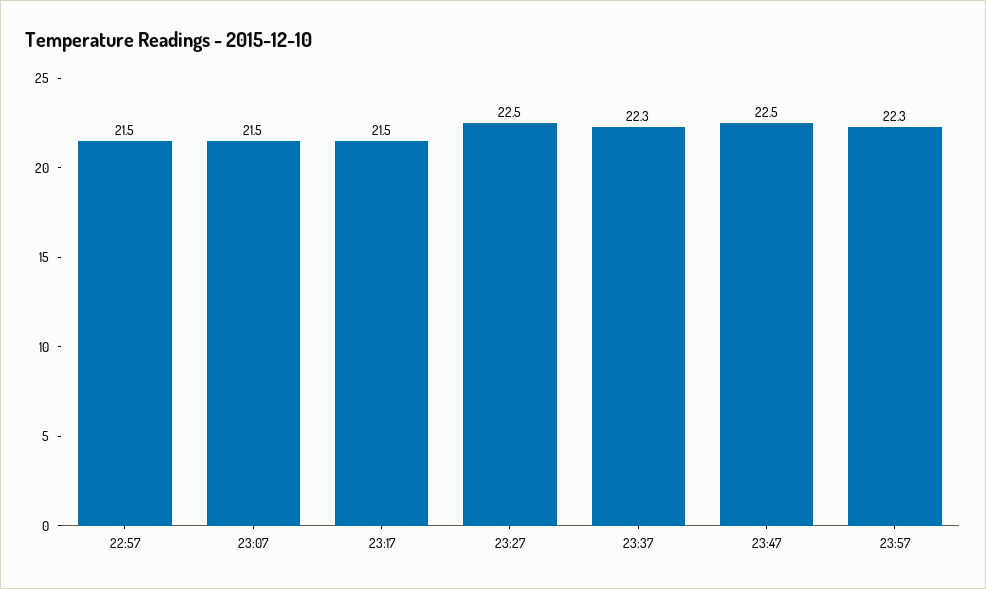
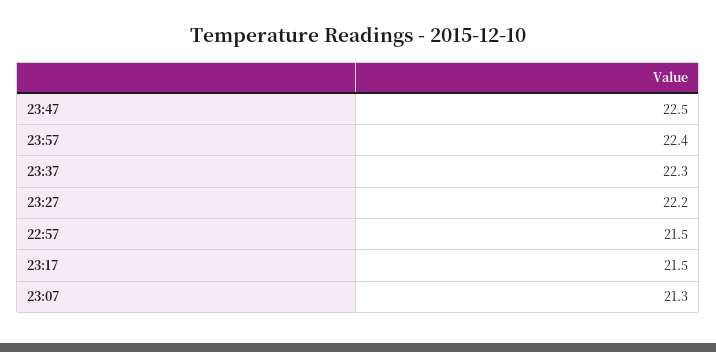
23:07: 21.5 -> 21.3
23:27: 22.5 -> 22.2
23:57: 22.3 -> 22.4

